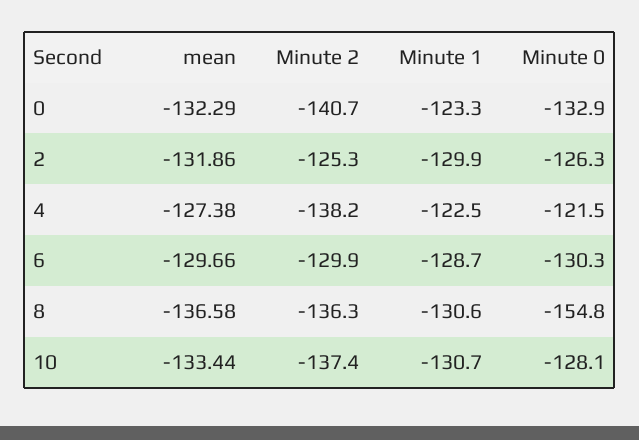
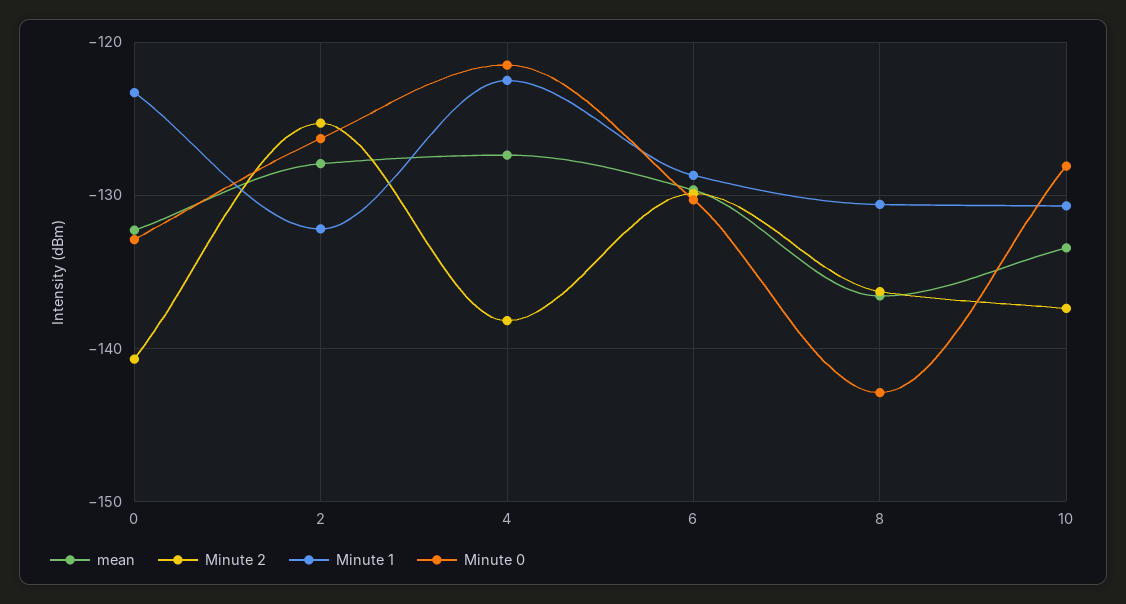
mean, 2: -131.86 -> -128
Minute 1, 2: -129.9 -> -132
Minute 0, 8: -154.8 -> -143

